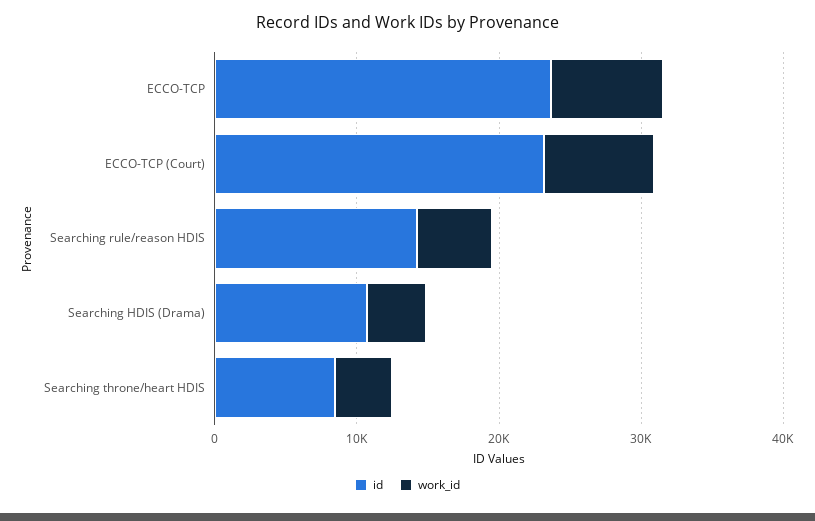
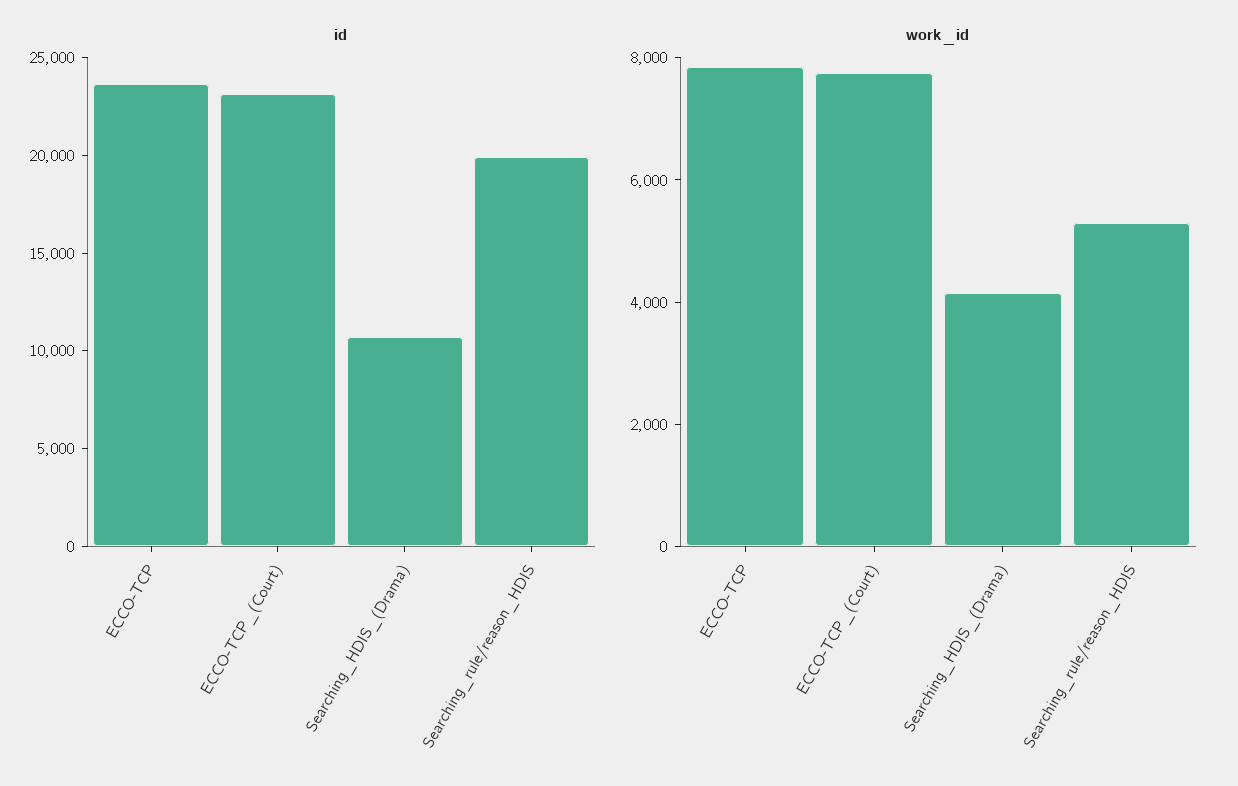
id, Searching rule/reason HDIS: 14000 -> 20000
id, Searching throne/heart HDIS: 8000 -> none
work_id, Searching throne/heart HDIS: 4000 -> none

